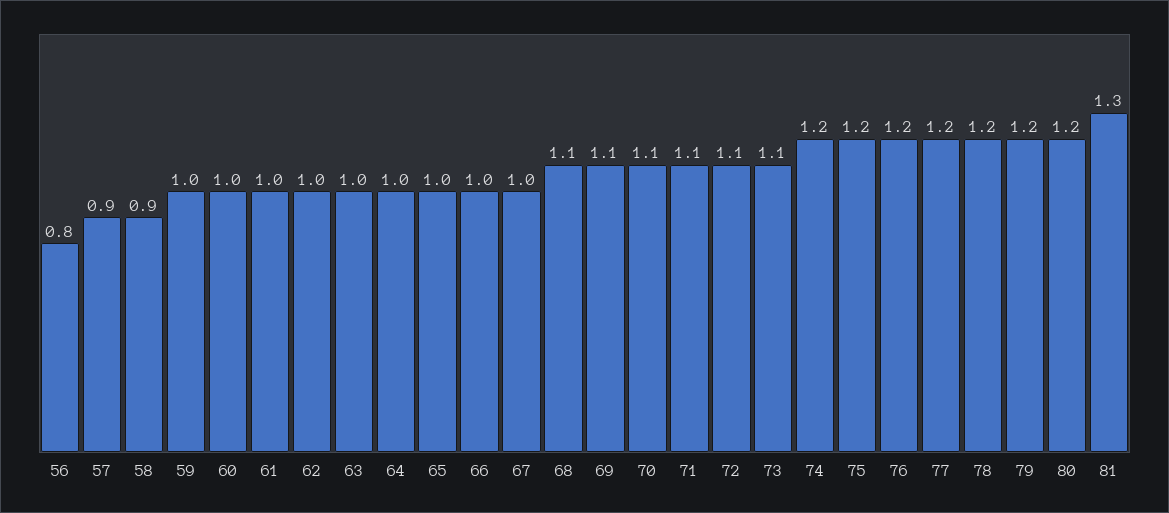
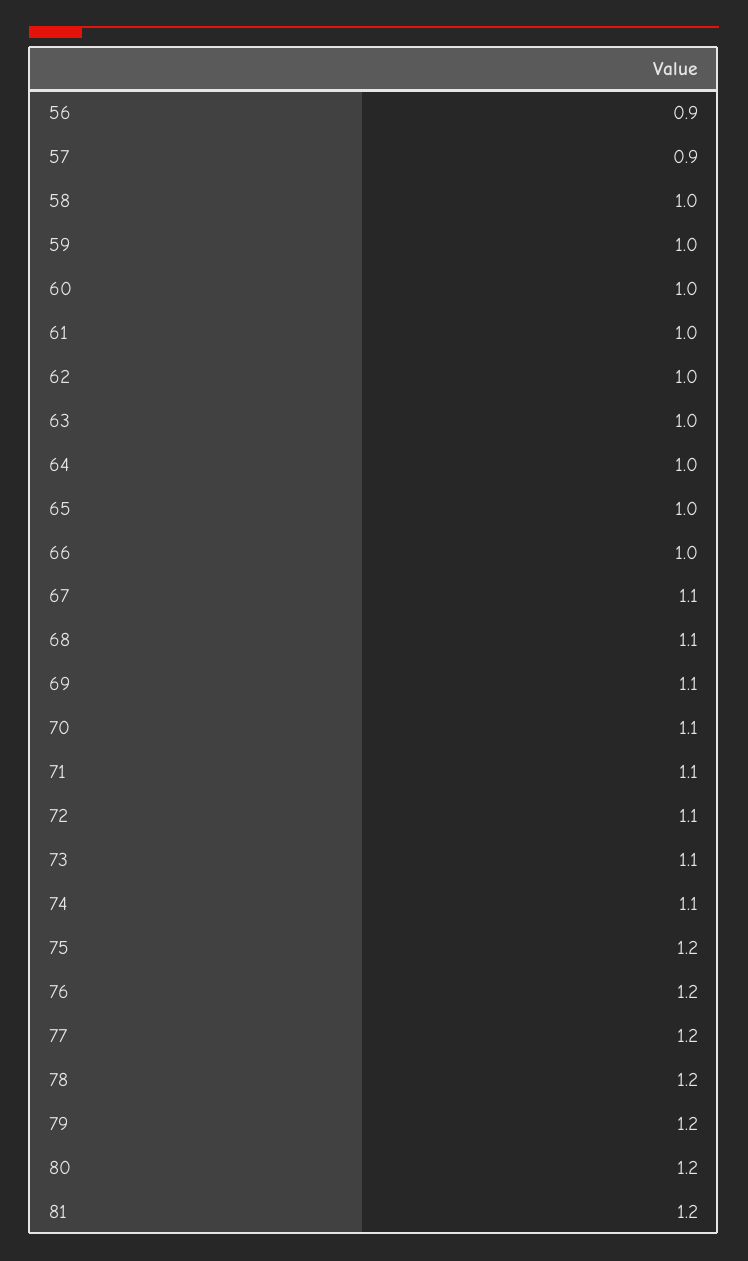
56: 0.8 -> 0.9
58: 0.9 -> 1
67: 1 -> 1.1
74: 1.2 -> 1.1
81: 1.3 -> 1.2

